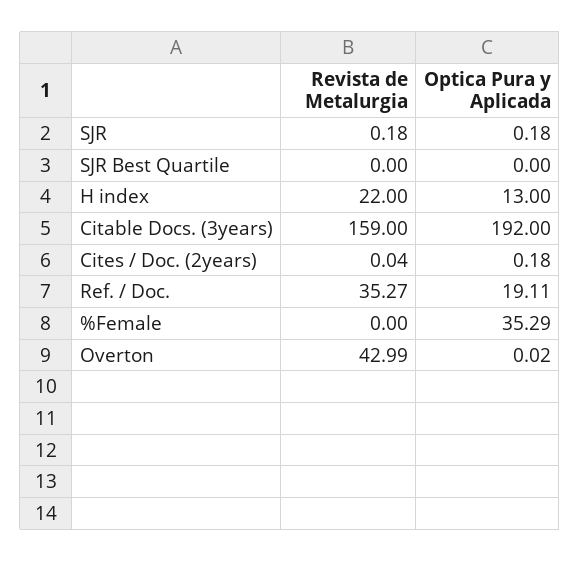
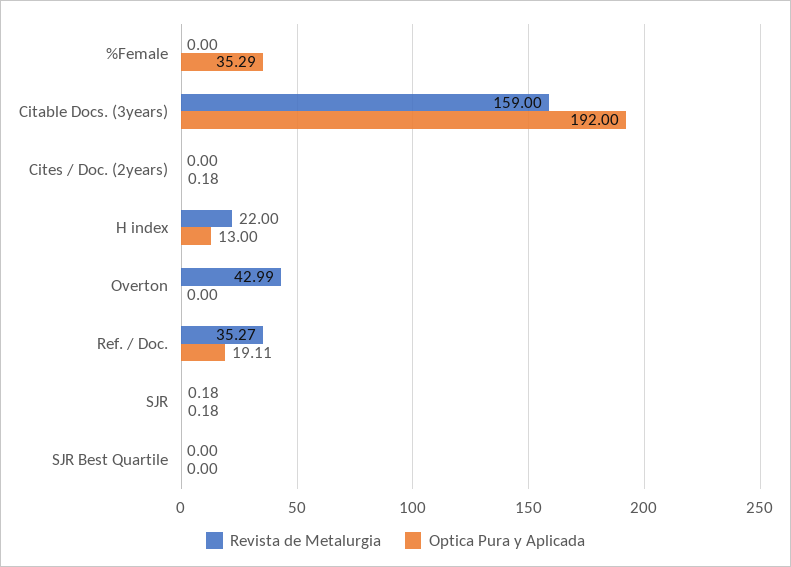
Revista de Metalurgia, Cites / Doc. (2years): 0.04 -> 0
Optica Pura y Aplicada, Overton: 0.02 -> 0

